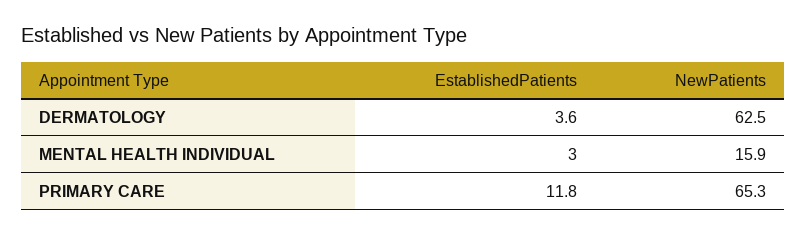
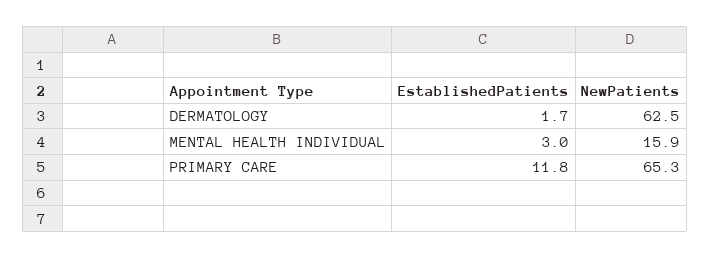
EstablishedPatients, DERMATOLOGY: 3.6 -> 1.7

